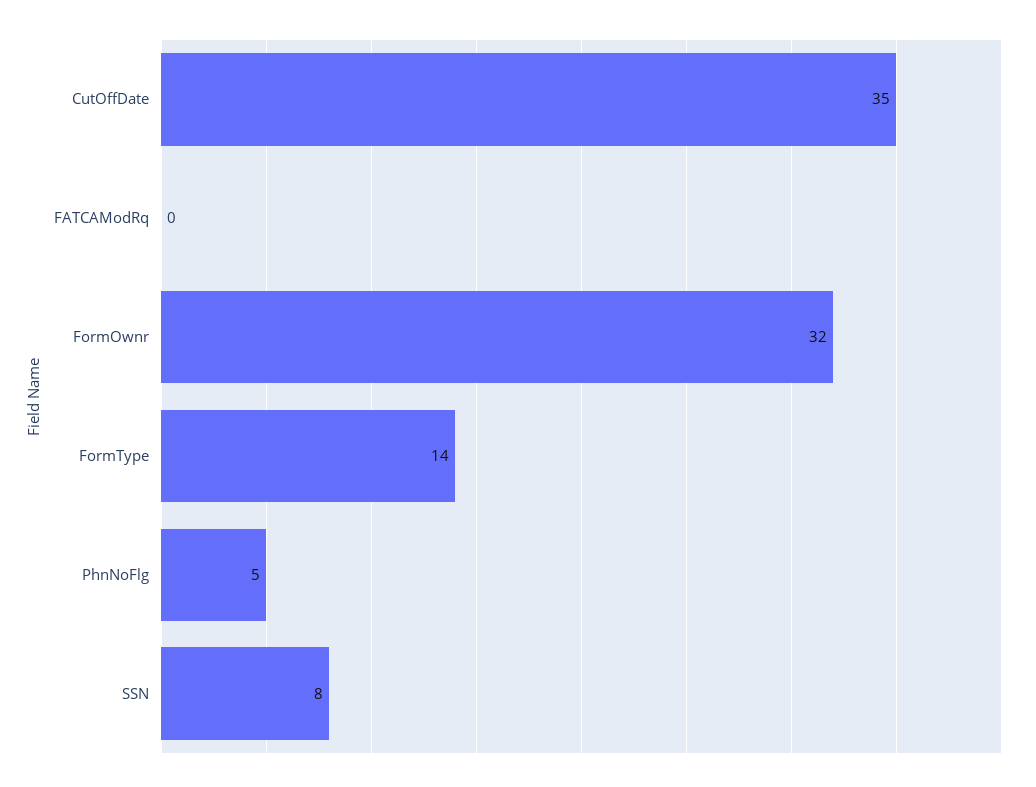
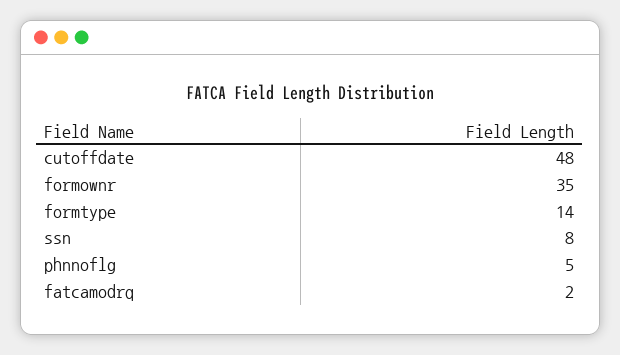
CutOffDate: 35 -> 48
FATCAModRq: 0 -> 2
FormOwnr: 32 -> 35

